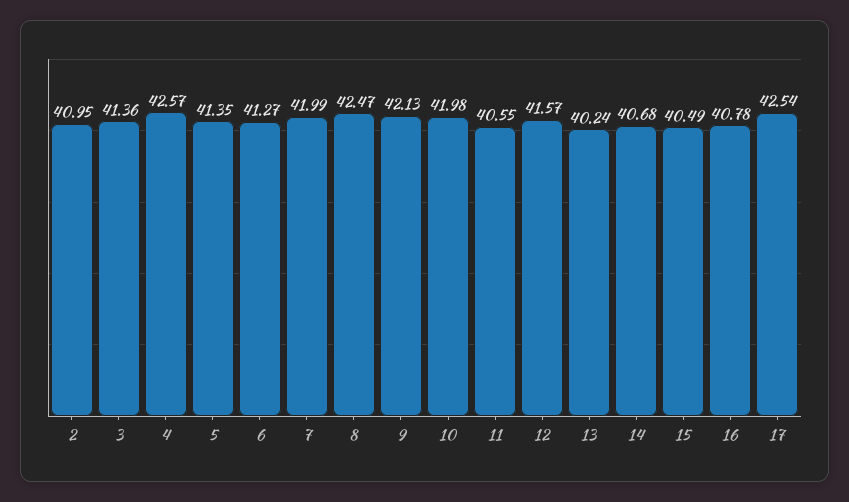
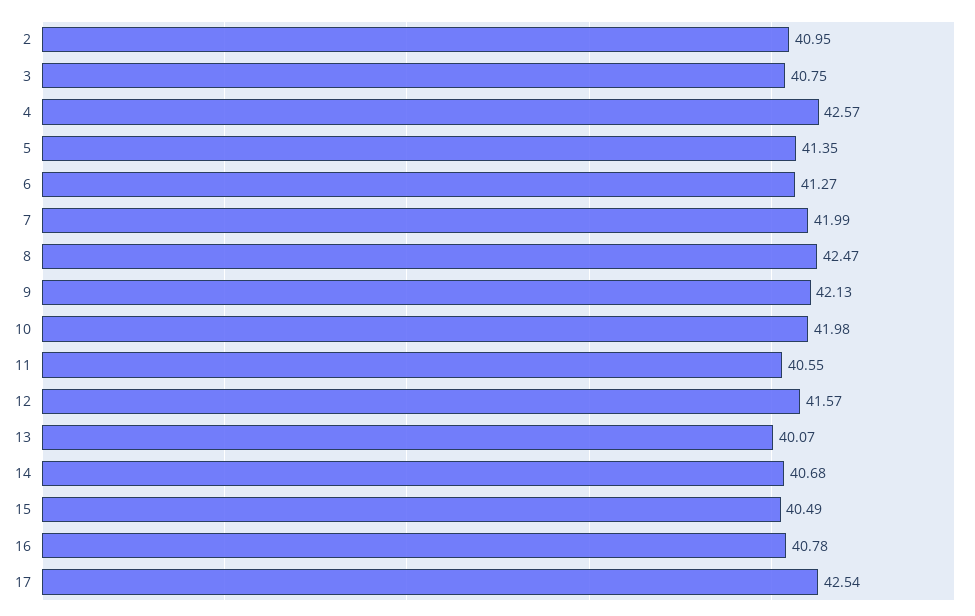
3: 41.36 -> 40.75
13: 40.24 -> 40.07

